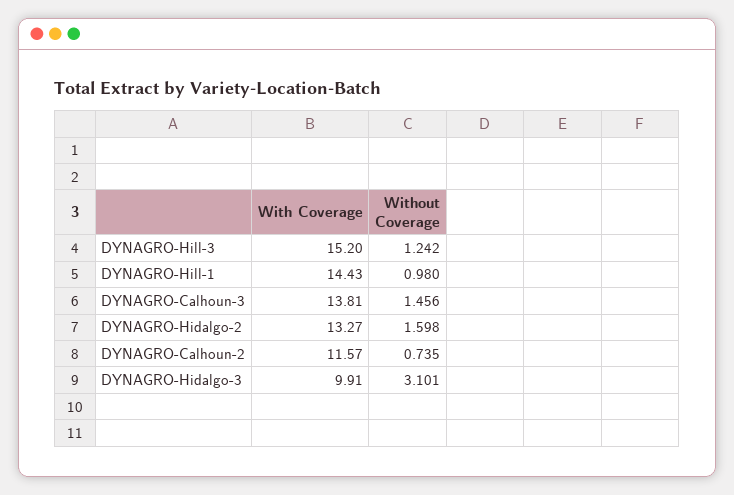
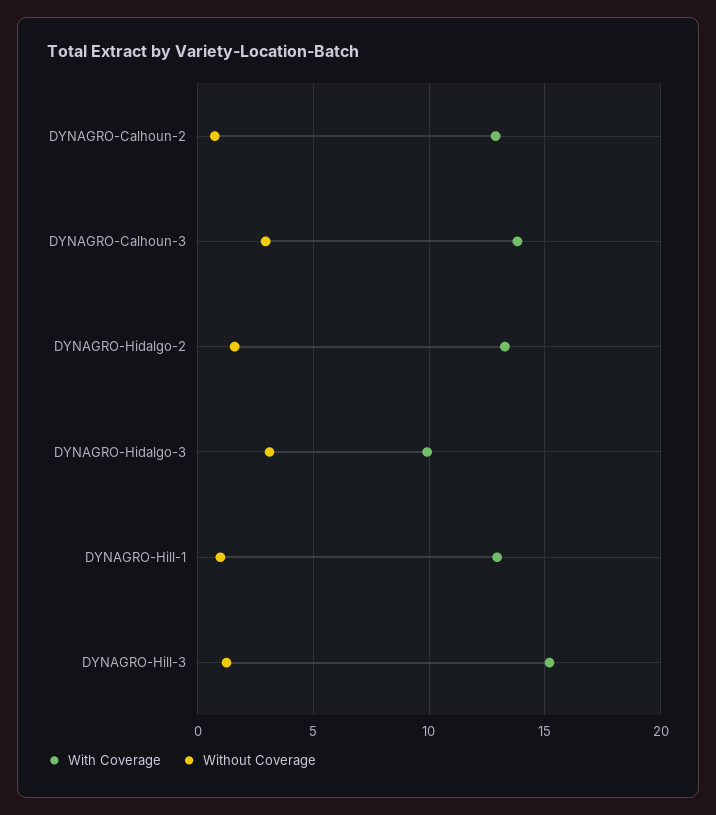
With Coverage, DYNAGRO-Hill-1: 14.43 -> 13
Without Coverage, DYNAGRO-Calhoun-3: 1.456 -> 3
With Coverage, DYNAGRO-Calhoun-2: 11.57 -> 13

